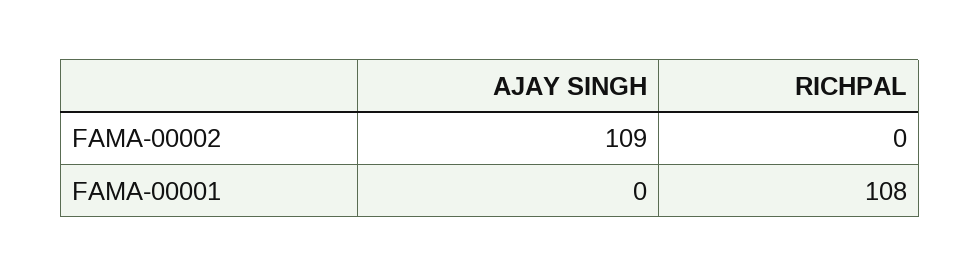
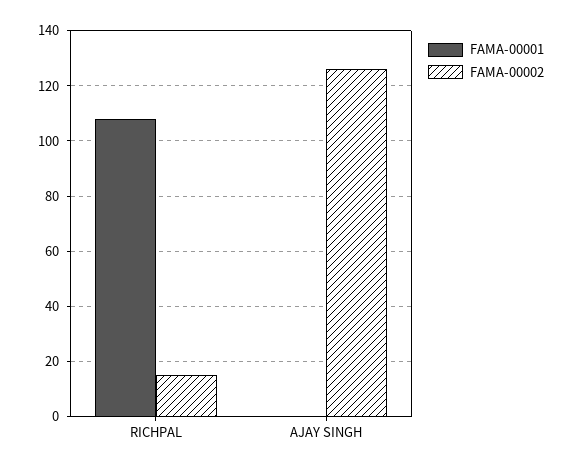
FAMA-00002, AJAY SINGH: 109 -> 125
FAMA-00002, RICHPAL: 0 -> 15

